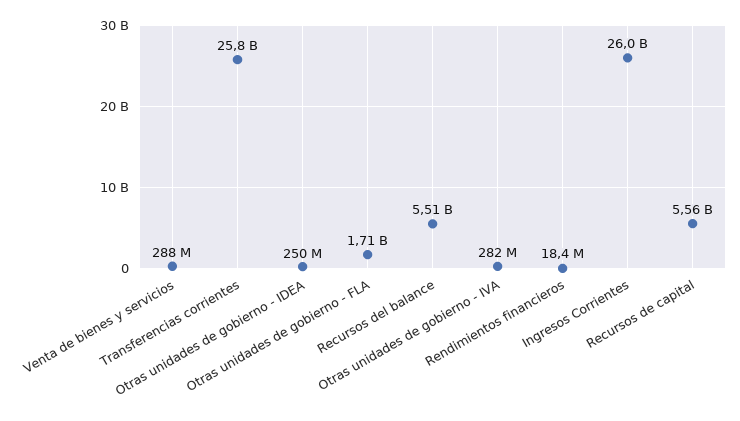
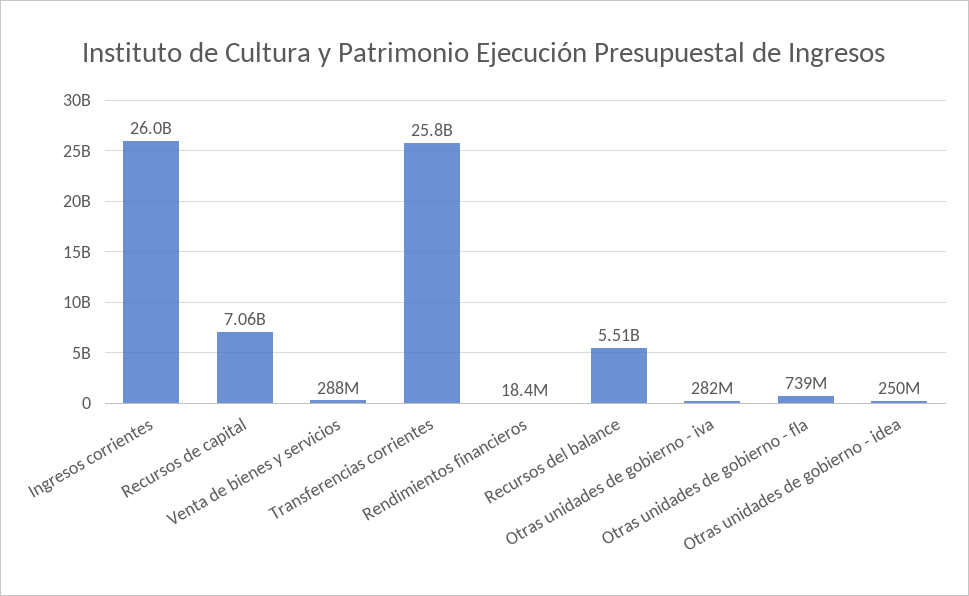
Otras unidades de gobierno - FLA: 1710000000 -> 739000000
Recursos de capital: 5560000000 -> 7060000000

